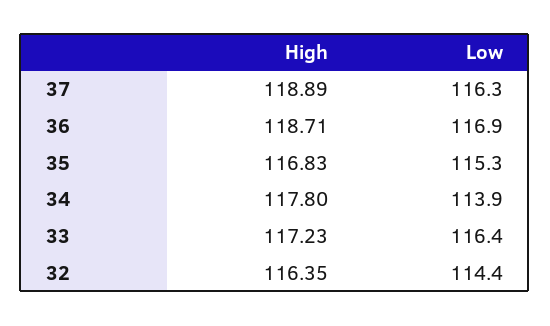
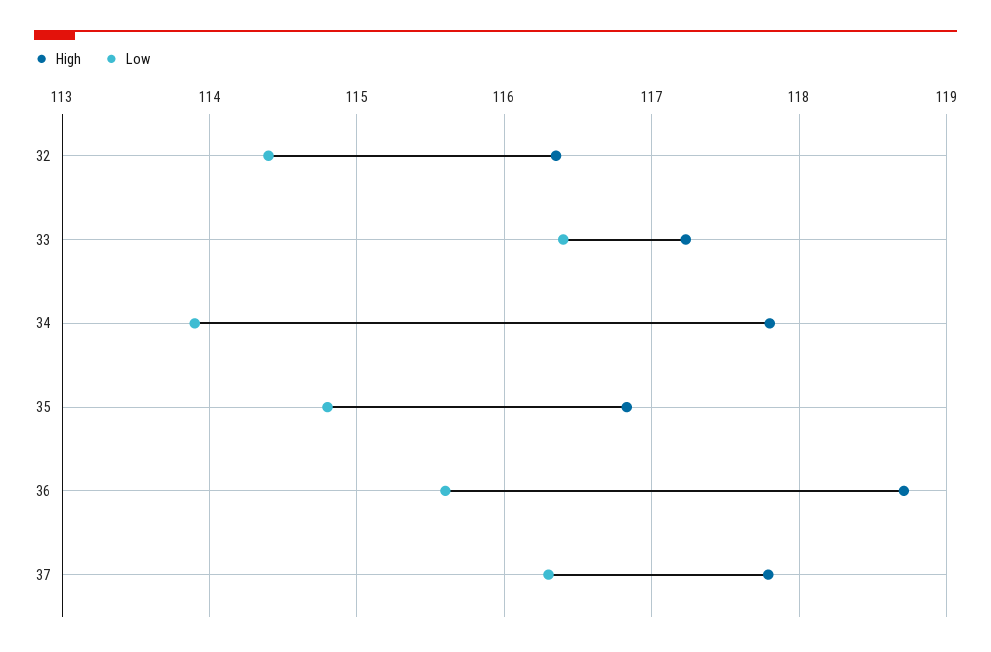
High, 37: 118.89 -> 117.8
Low, 36: 116.9 -> 115.6
Low, 35: 115.3 -> 114.8

